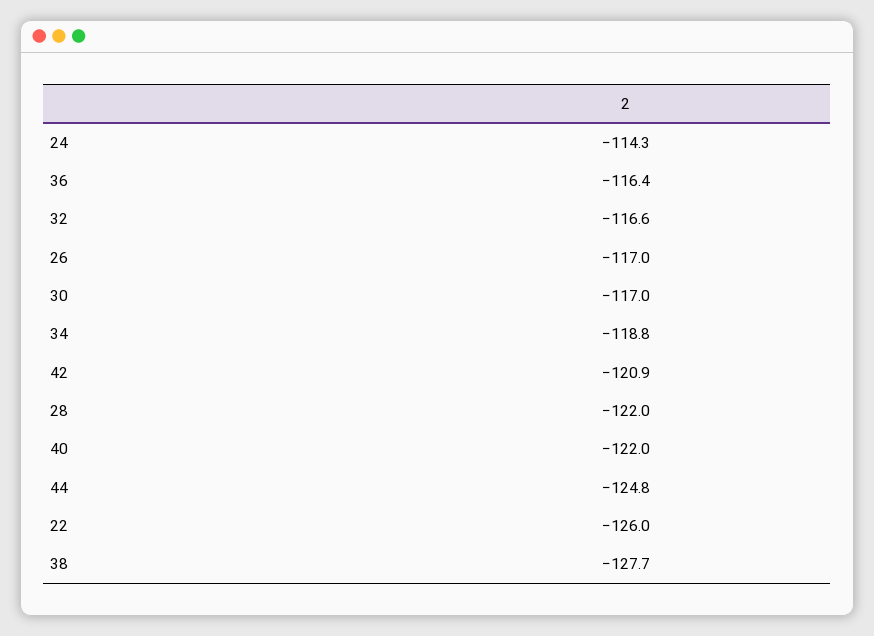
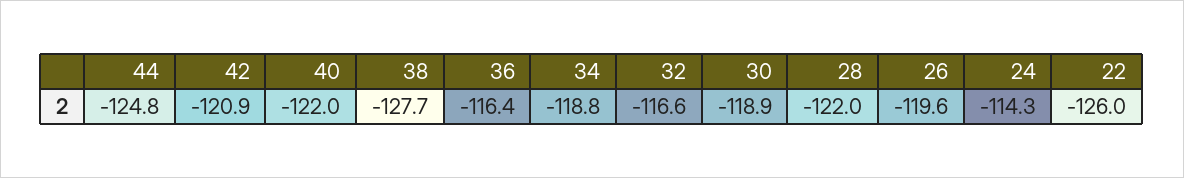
26: -117 -> -119.6
30: -117 -> -118.9

